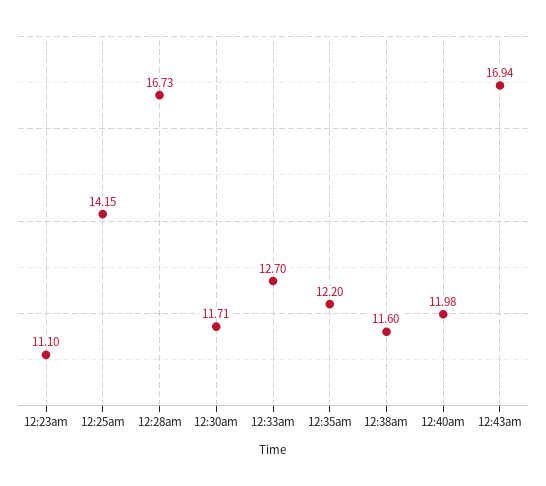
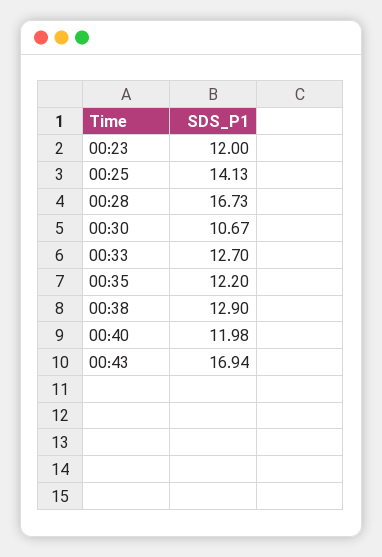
12:23am: 11.1 -> 12
12:25am: 14.15 -> 14.13
12:30am: 11.71 -> 10.67
12:38am: 11.6 -> 12.9

